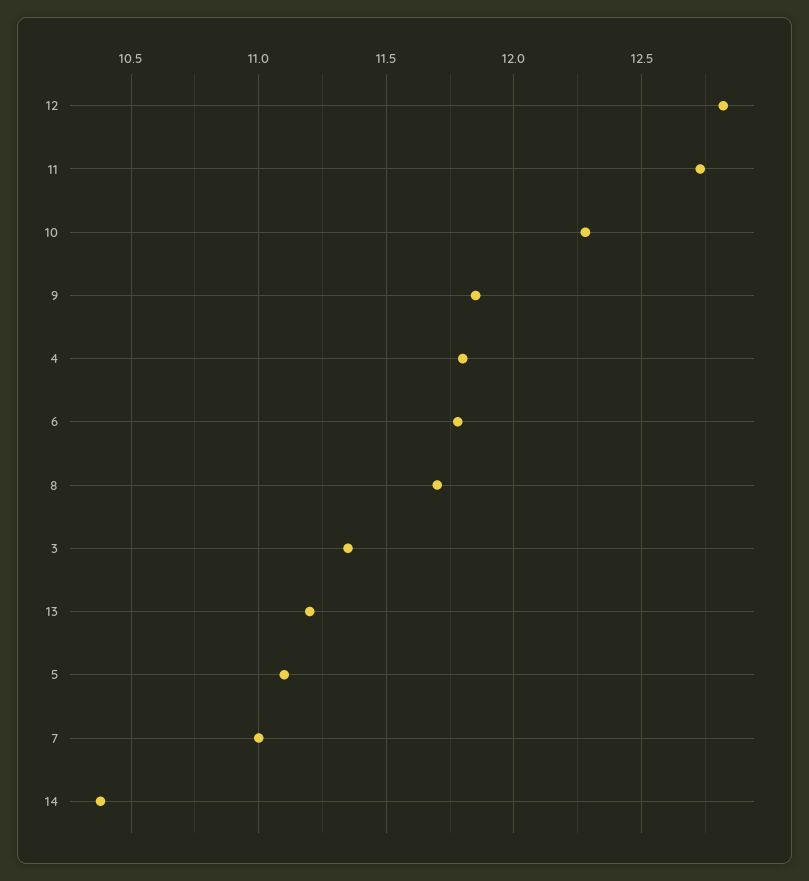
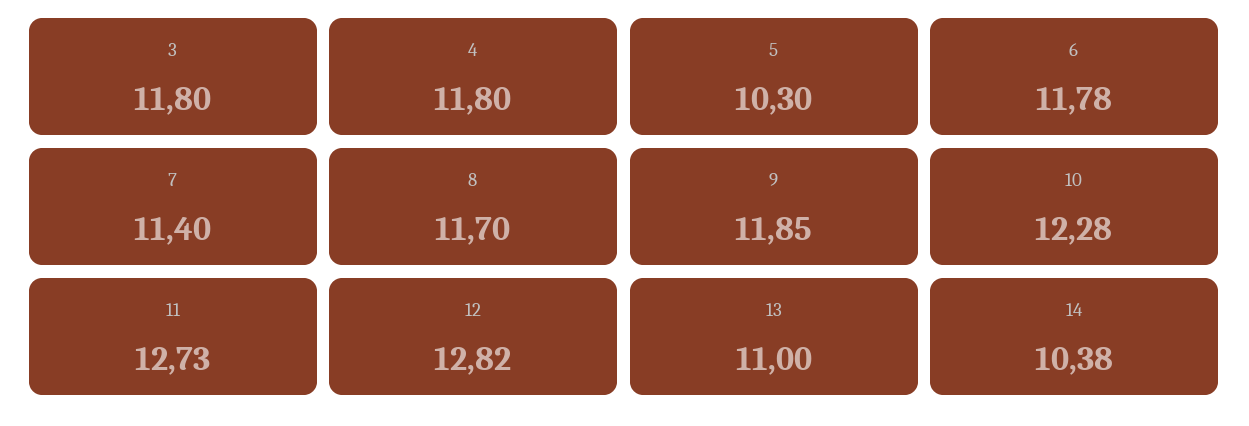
3: 11.35 -> 11.8
13: 11.2 -> 11
5: 11.1 -> 10.3
7: 11 -> 11.4

